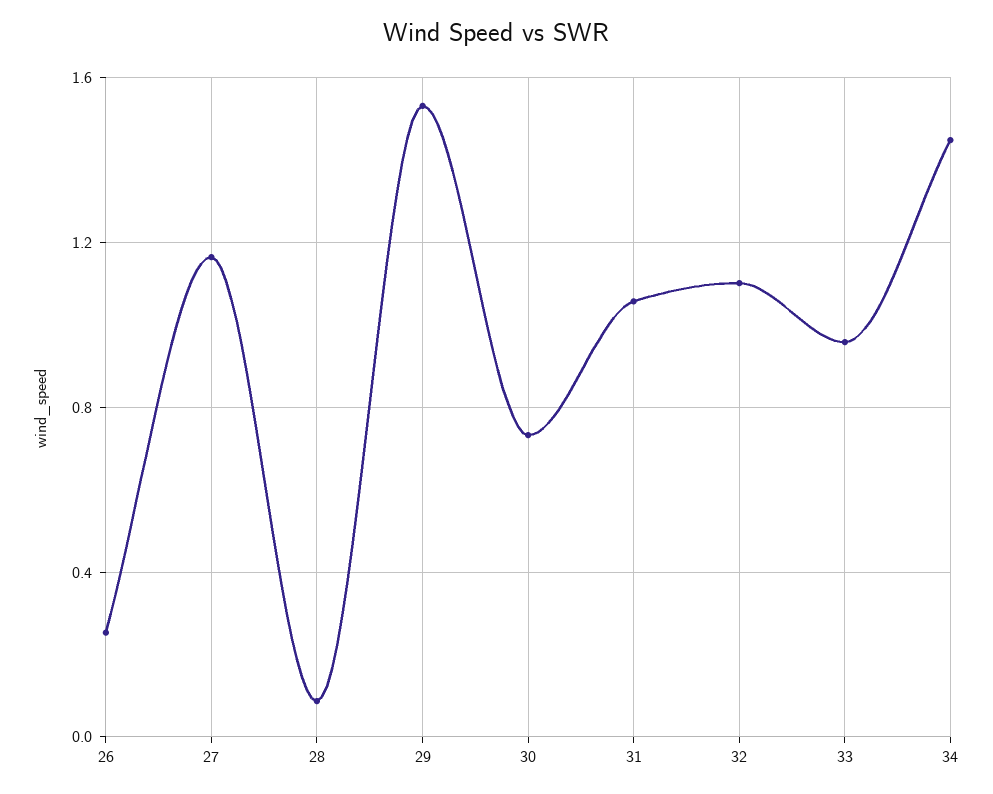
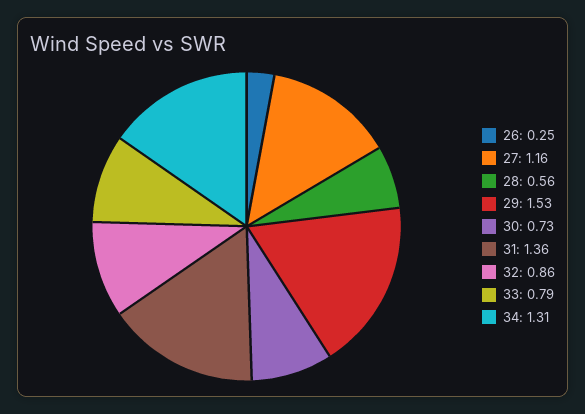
28: 0.1 -> 0.56
31: 1.05 -> 1.36
32: 1.1 -> 0.86
33: 0.95 -> 0.79
34: 1.45 -> 1.31

